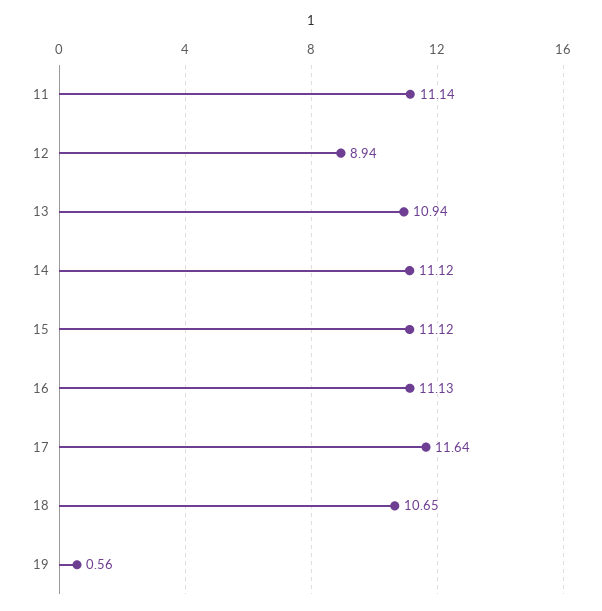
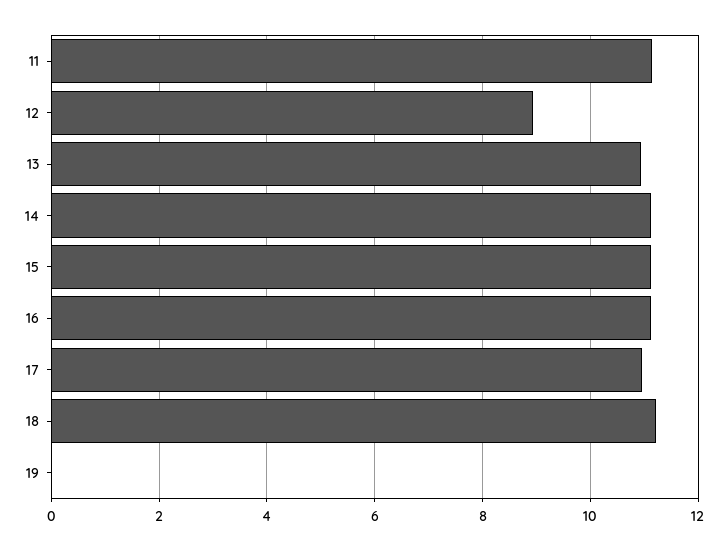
17: 11.64 -> 11
18: 10.65 -> 11.2
19: 0.56 -> 0

